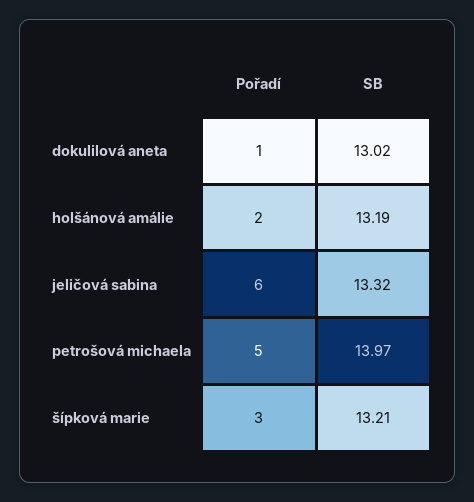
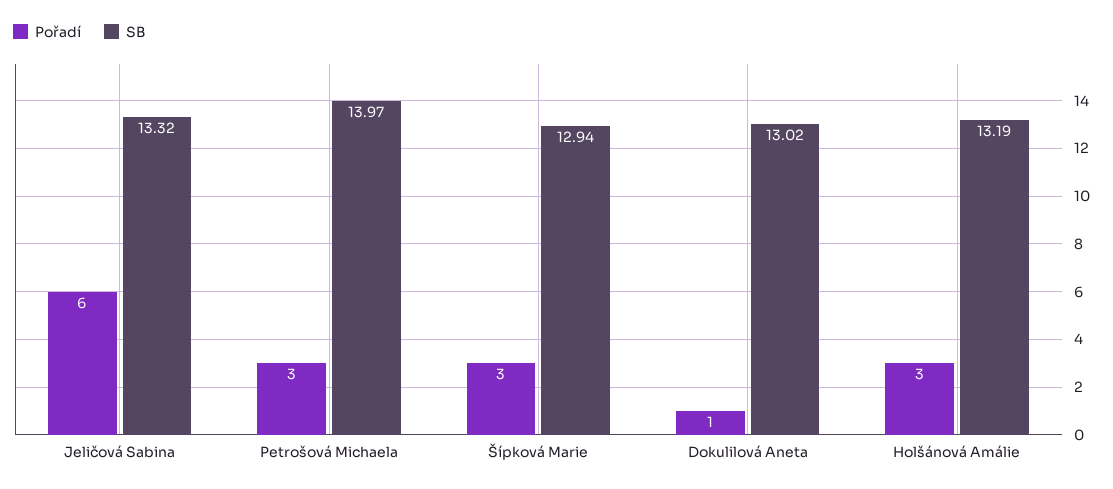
Pořadí, holšánová amálie: 2 -> 3
Pořadí, petrošová michaela: 5 -> 3
SB, šípková marie: 13.21 -> 12.94

